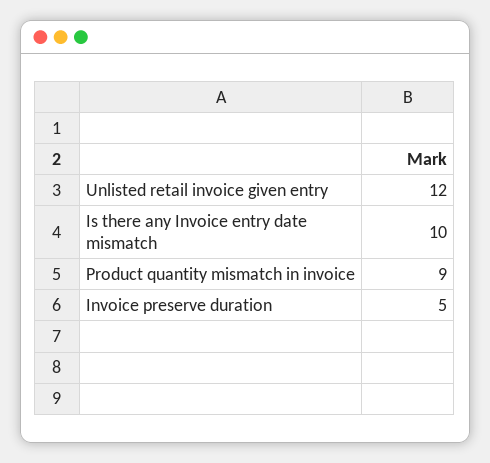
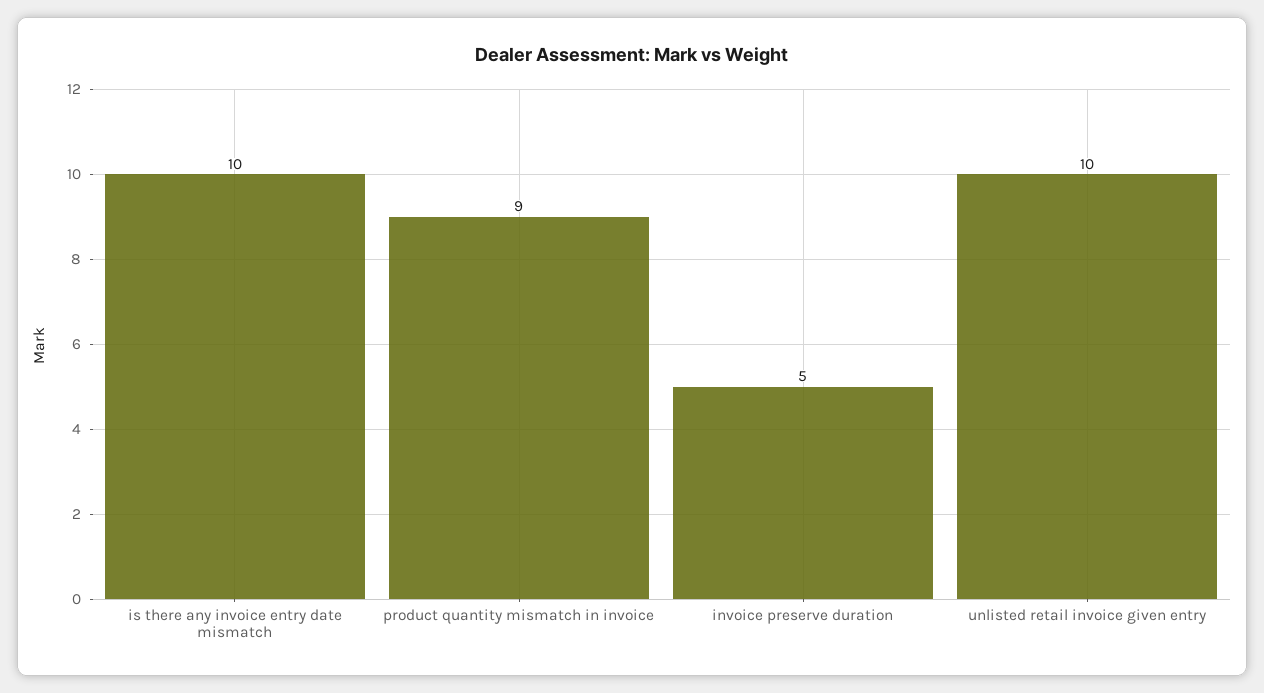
Unlisted retail invoice given entry: 12 -> 10

